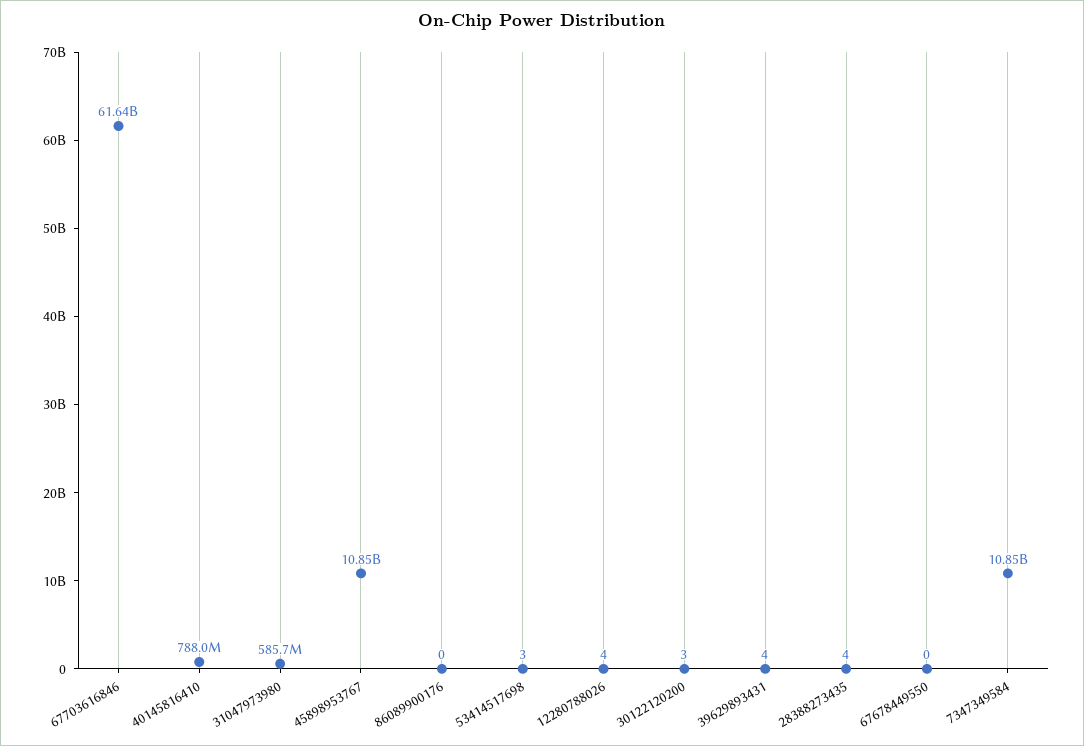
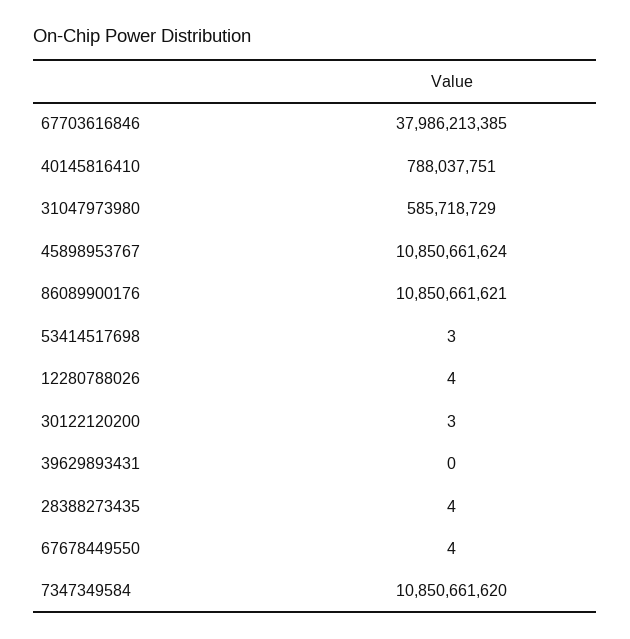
67703616846: 61640000000 -> 37986213385
86089900176: 0 -> 10850661621
39629893431: 4 -> 0
67678449550: 0 -> 4

